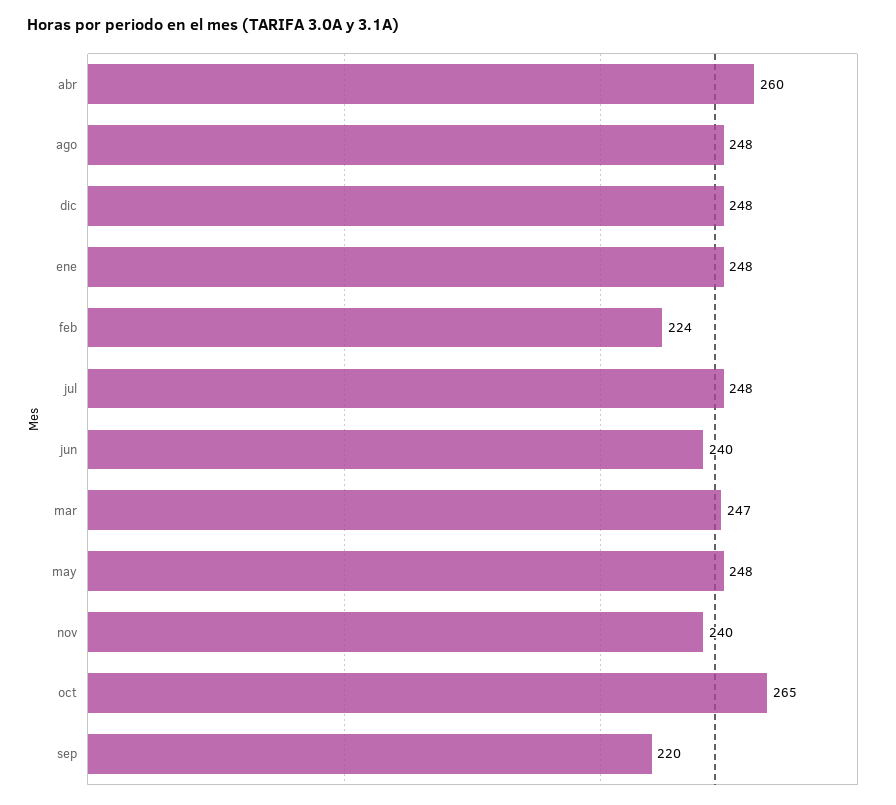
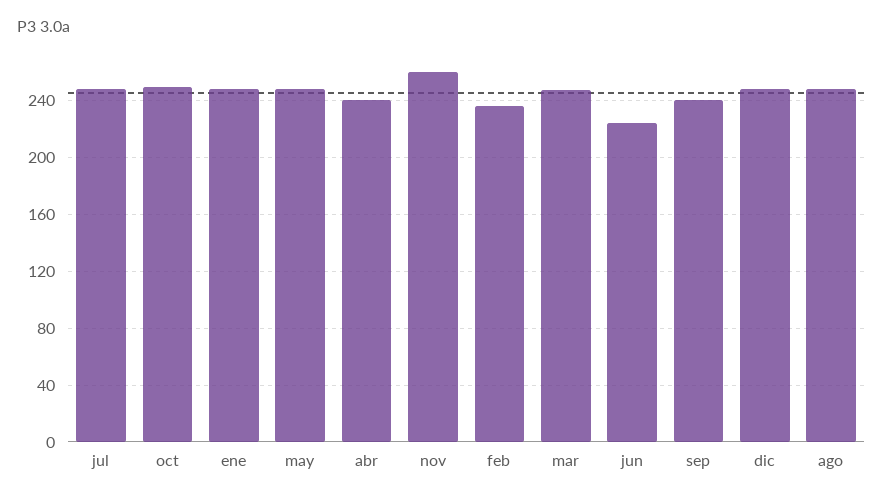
abr: 260 -> 240
feb: 224 -> 235
jun: 240 -> 225
nov: 240 -> 260
oct: 265 -> 250
sep: 220 -> 240

